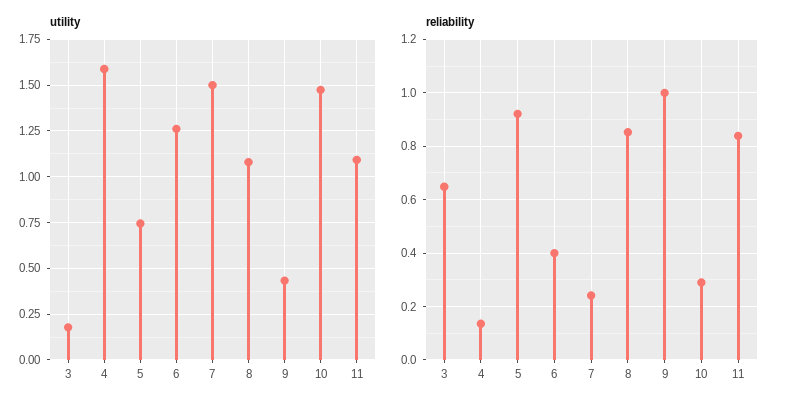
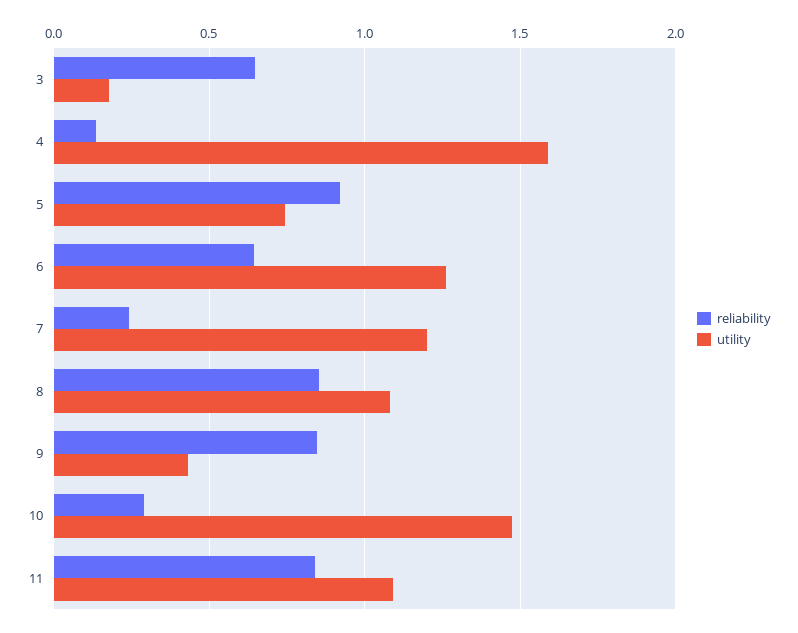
utility, 7: 1.5 -> 1.2
reliability, 6: 0.4 -> 0.65
reliability, 9: 1 -> 0.85

